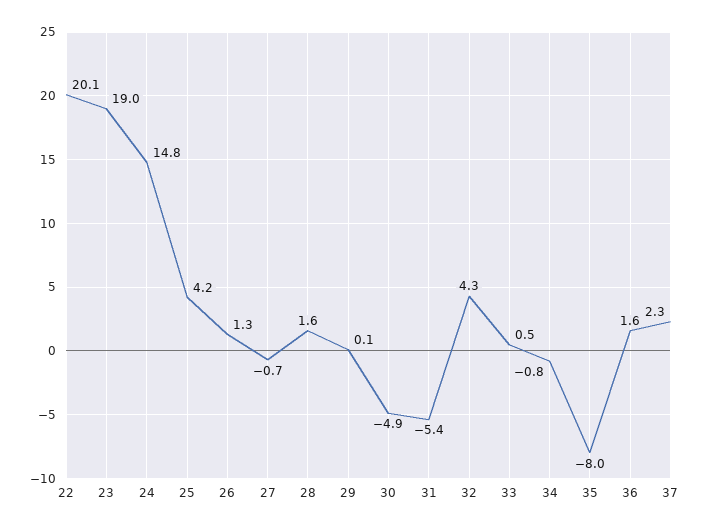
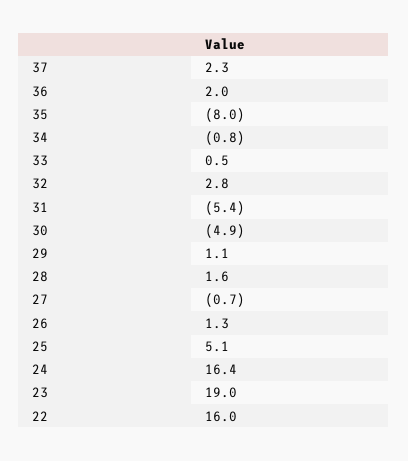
22: 20.1 -> 16
24: 14.8 -> 16.4
25: 4.2 -> 5.1
29: 0.1 -> 1.1
32: 4.3 -> 2.8
36: 1.6 -> 2

